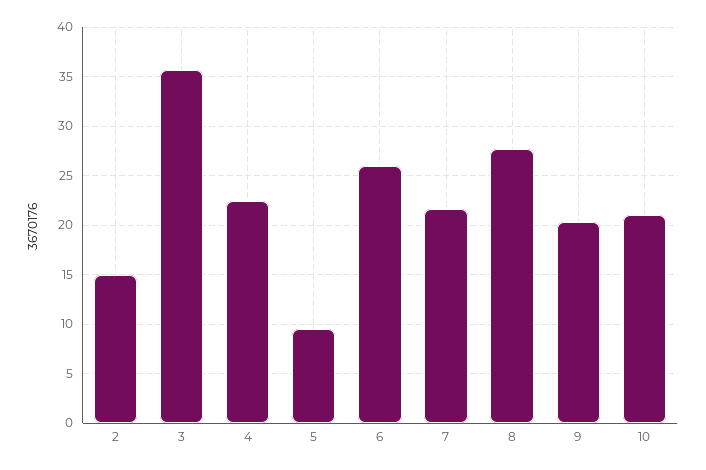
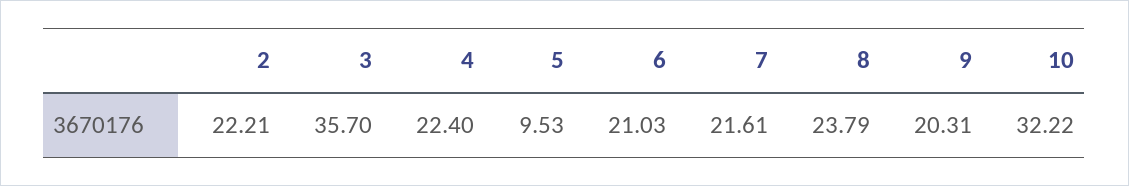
2: 15 -> 22.21
6: 26 -> 21.03
8: 28 -> 23.79
10: 21 -> 32.22

